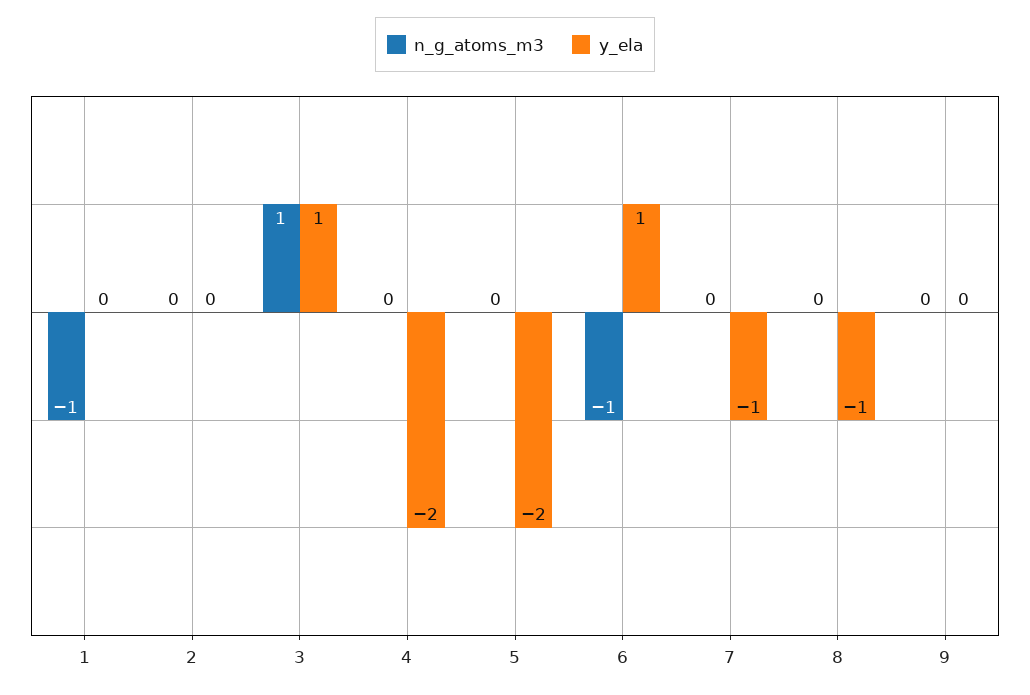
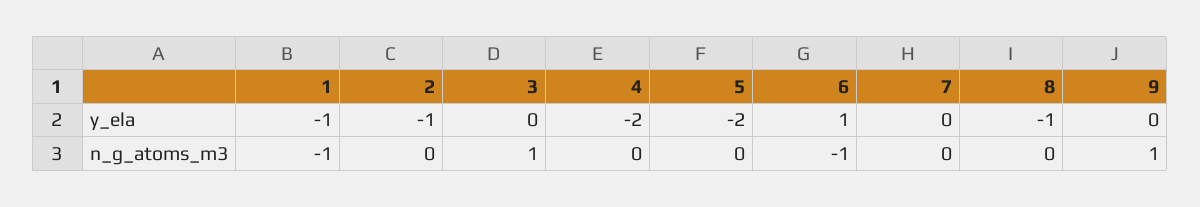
y_ela, 1: 0 -> -1
y_ela, 2: 0 -> -1
y_ela, 3: 1 -> 0
y_ela, 7: -1 -> 0
n_g_atoms_m3, 9: 0 -> 1

